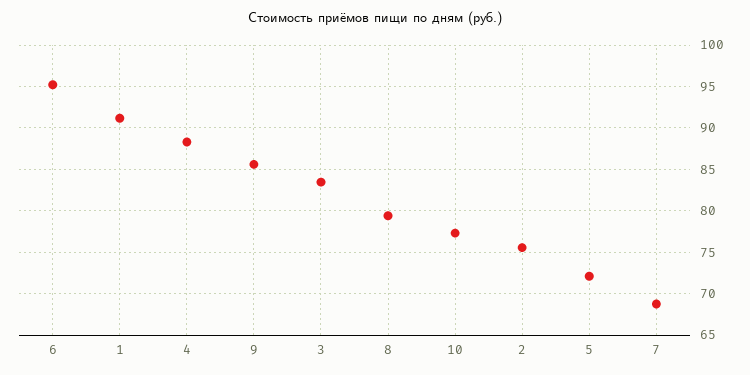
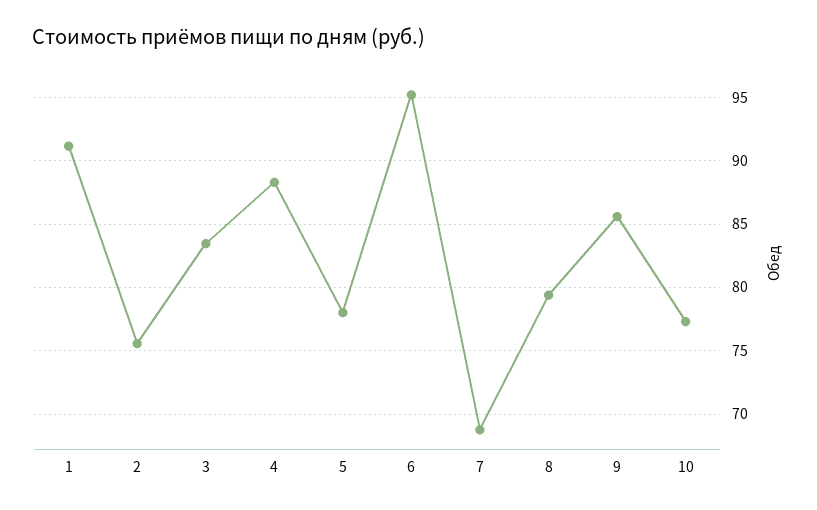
5: 72 -> 78

